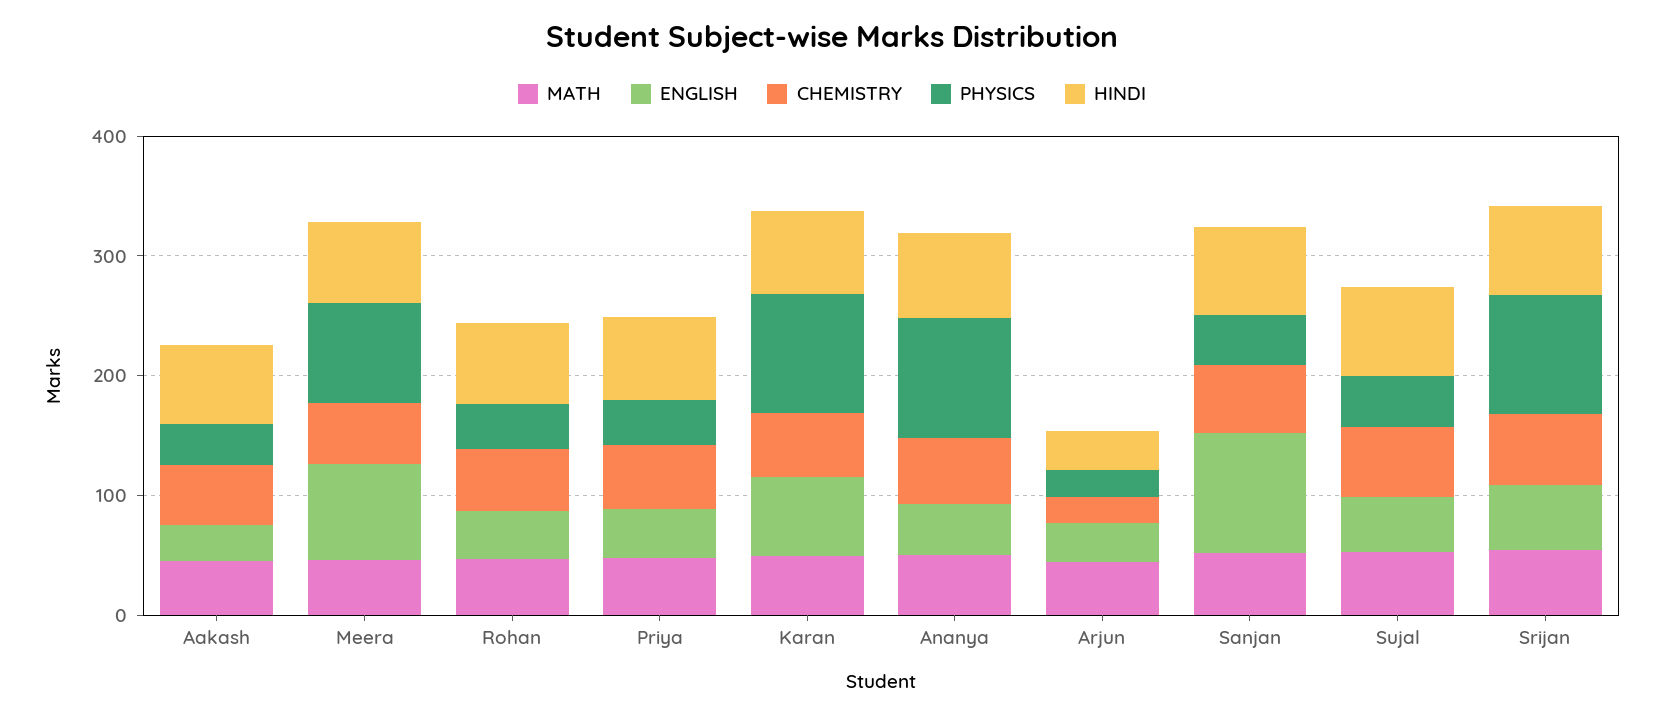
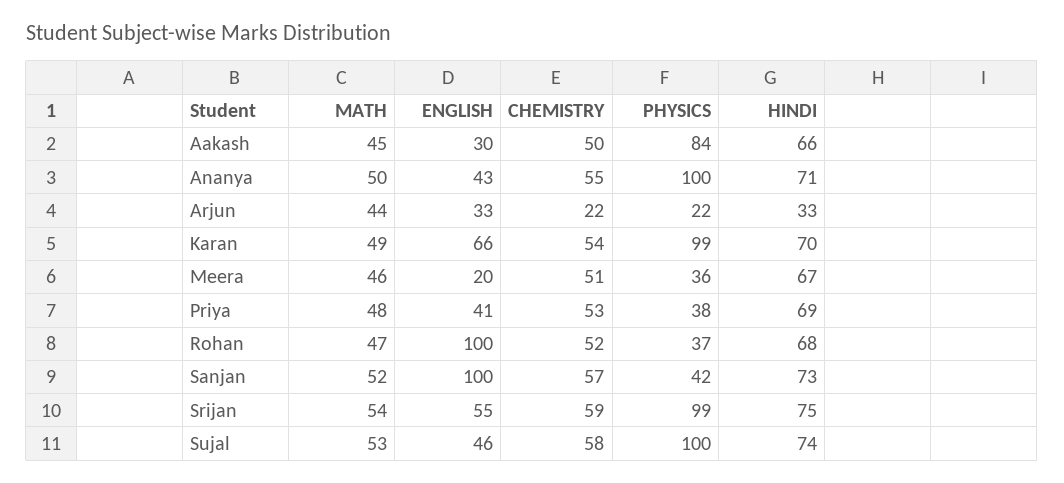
PHYSICS, Aakash: 40 -> 84
ENGLISH, Meera: 80 -> 20
PHYSICS, Meera: 80 -> 36
ENGLISH, Rohan: 40 -> 100
PHYSICS, Sujal: 40 -> 100

